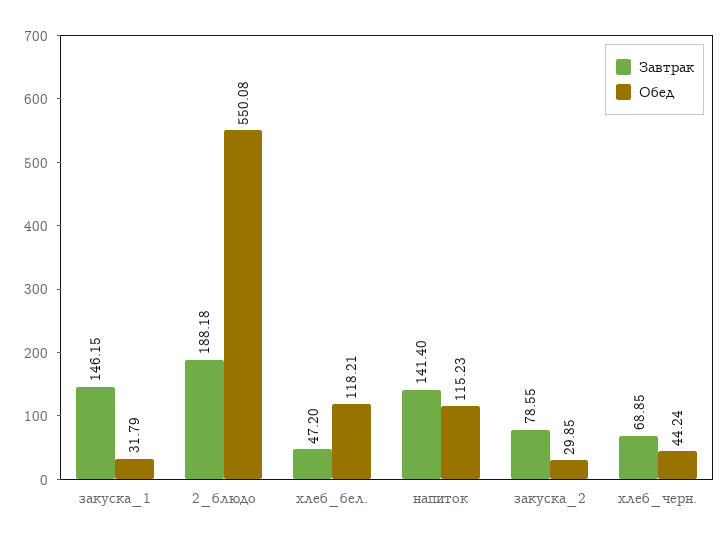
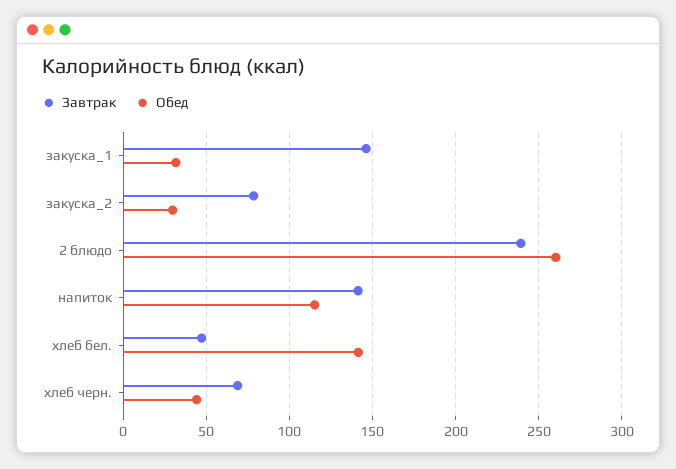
Завтрак, 2_блюдо: 188.18 -> 240
Обед, 2_блюдо: 550.08 -> 260
Обед, хлеб_бел.: 118.21 -> 140

